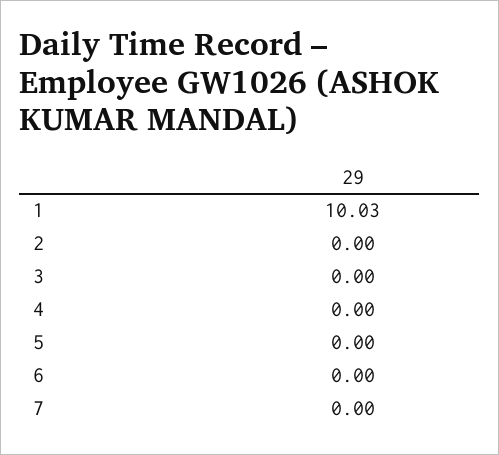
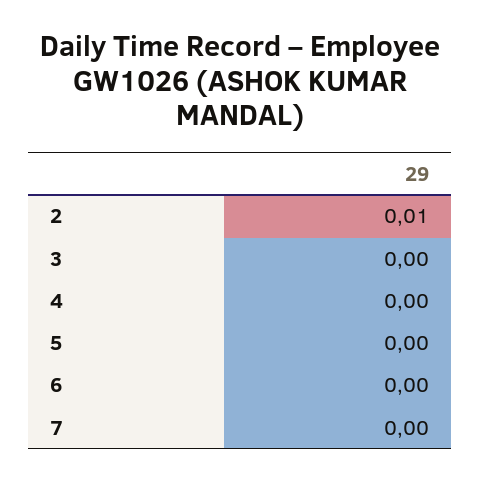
1: 10.03 -> none
2: 0 -> 0.01

